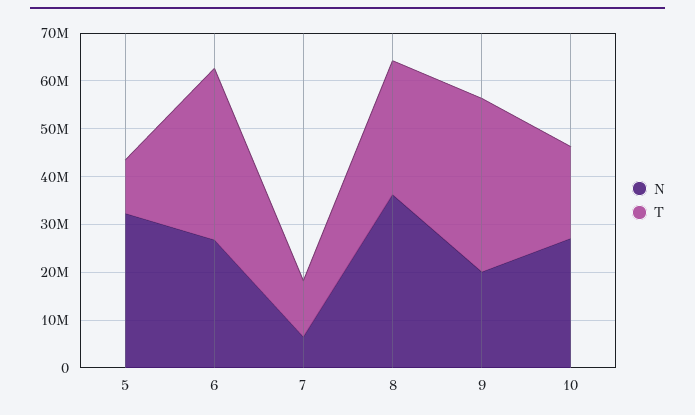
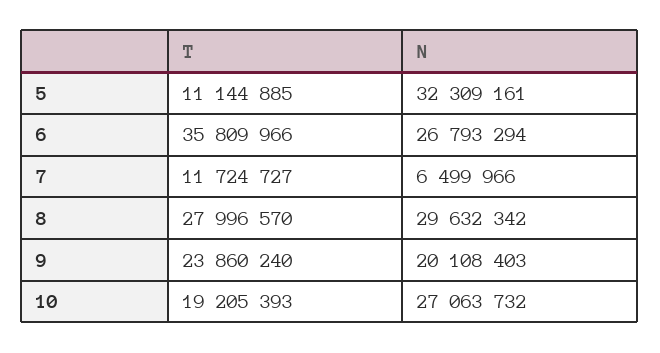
N, 8: 36000000 -> 29632342
T, 9: 36000000 -> 23860240

